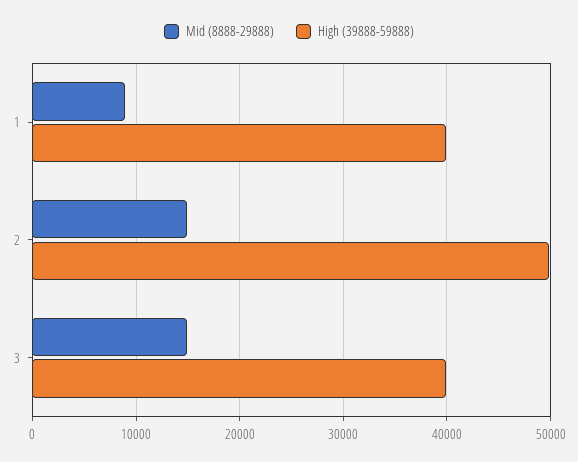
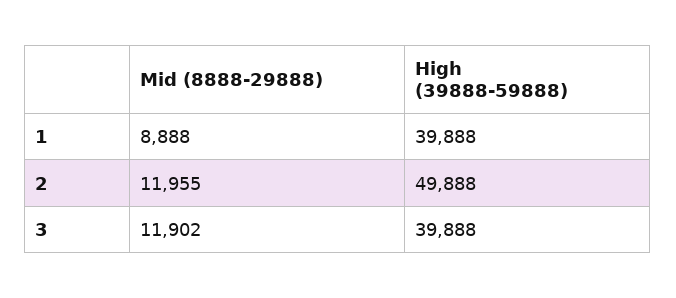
Mid (8888-29888), 2: 15000 -> 11955
Mid (8888-29888), 3: 15000 -> 11902

